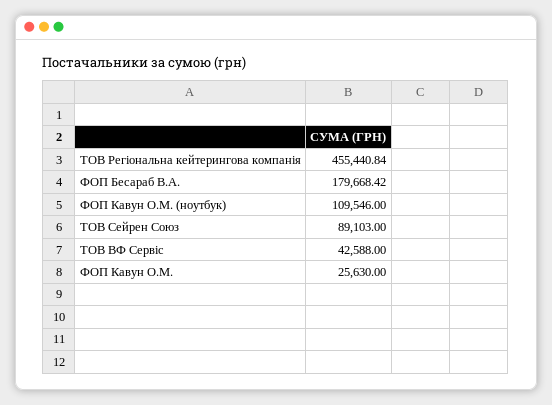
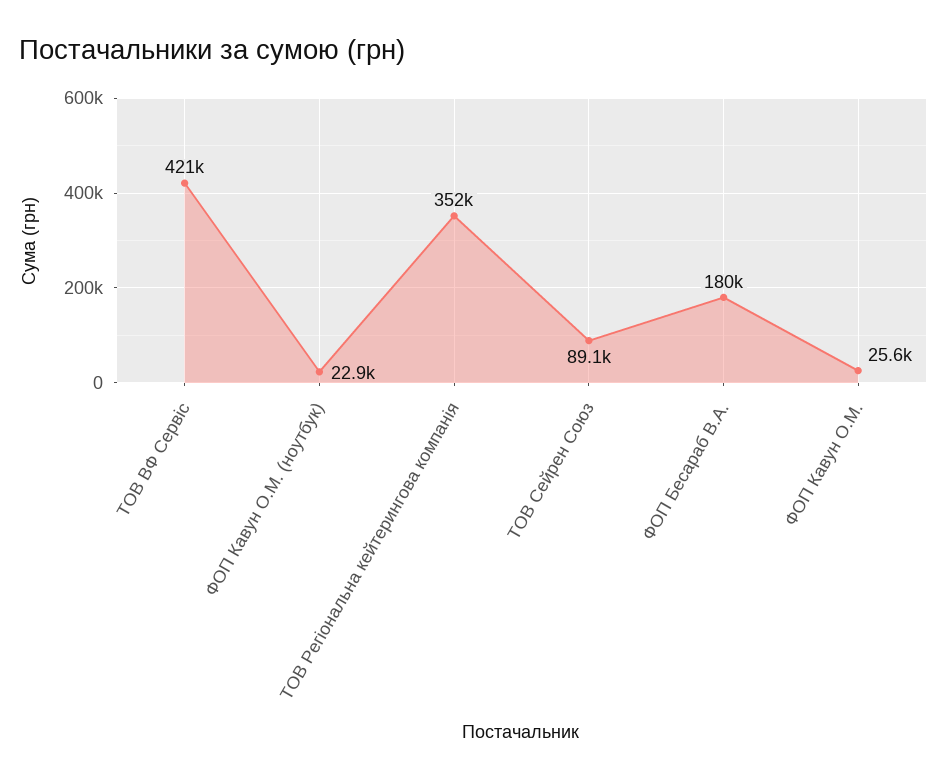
ТОВ Регіональна кейтерингова компанія: 455440.84 -> 352000
ФОП Кавун О.М. (ноутбук): 109546 -> 22900
ТОВ ВФ Сервіс: 42588 -> 421000

